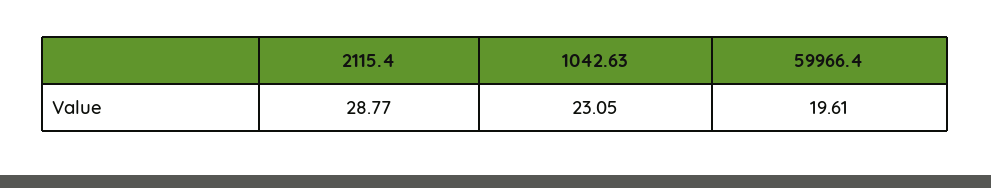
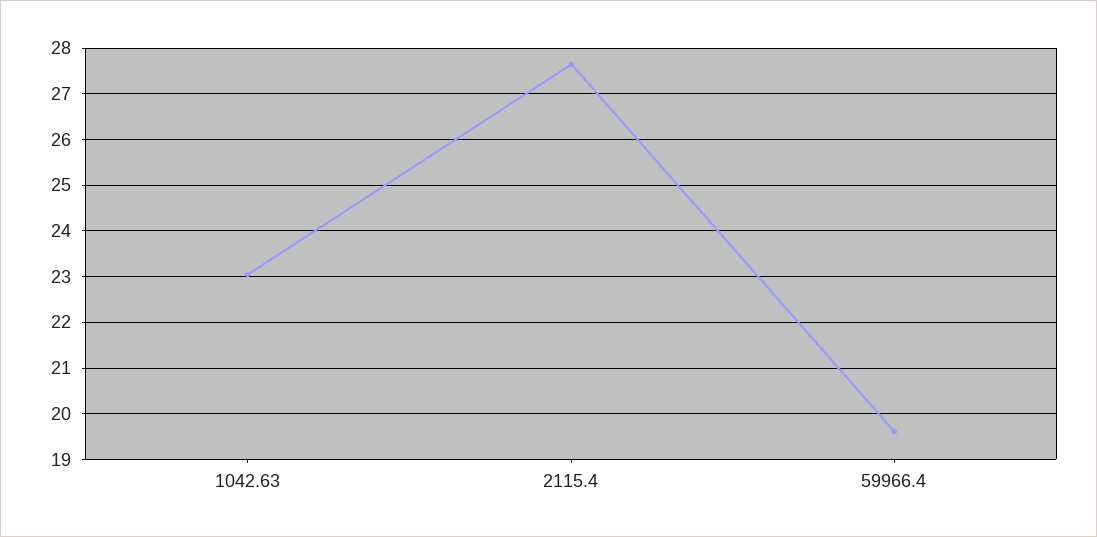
2115.4: 28.77 -> 27.6

